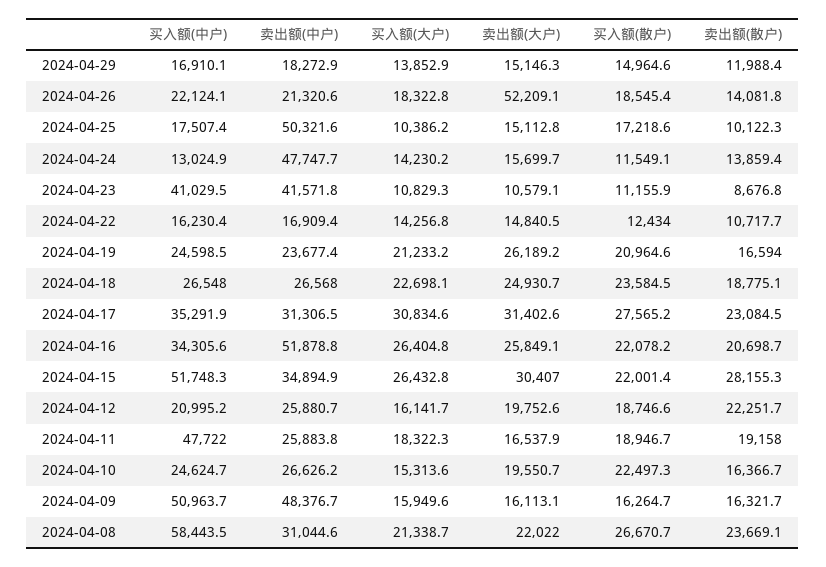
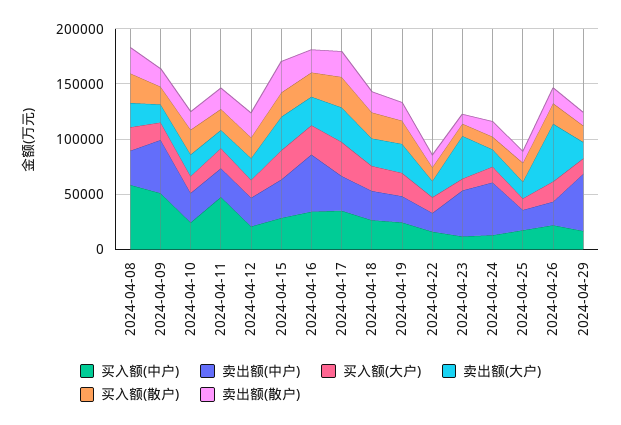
卖出额(中户), 2024-04-29: 18272.9 -> 50000
卖出额(中户), 2024-04-25: 50321.6 -> 20000
买入额(中户), 2024-04-23: 41029.5 -> 10000
卖出额(大户), 2024-04-23: 10579.1 -> 40000
买入额(中户), 2024-04-15: 51748.3 -> 30000

